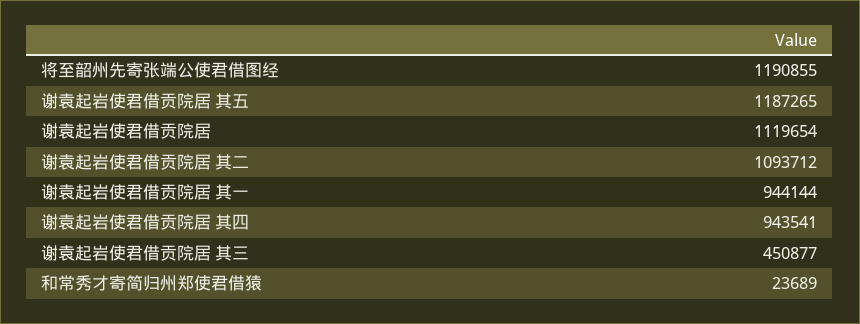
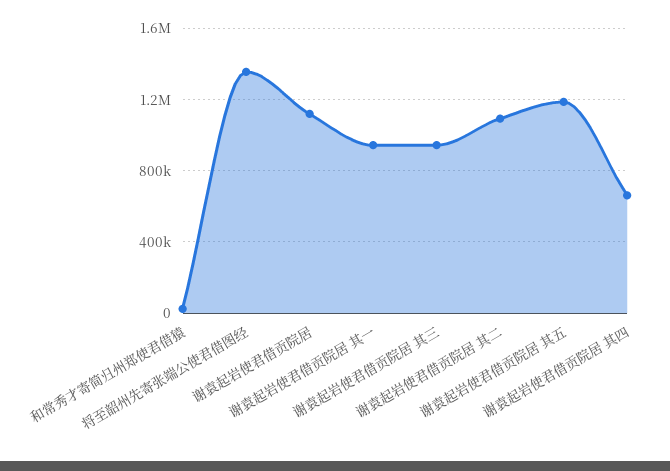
将至韶州先寄张端公使君借图经: 1190855 -> 1350000
谢袁起岩使君借贡院居 其四: 943541 -> 650000
谢袁起岩使君借贡院居 其三: 450877 -> 950000

